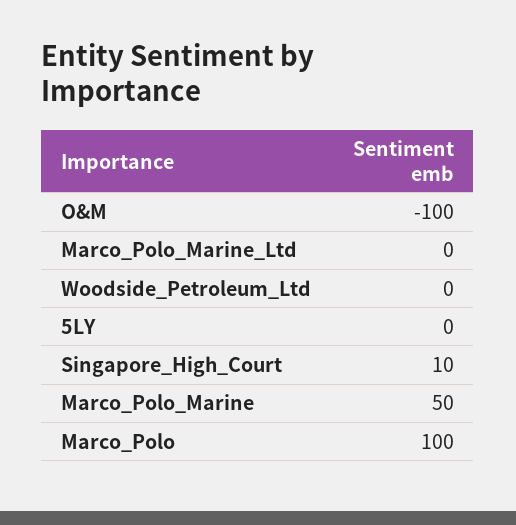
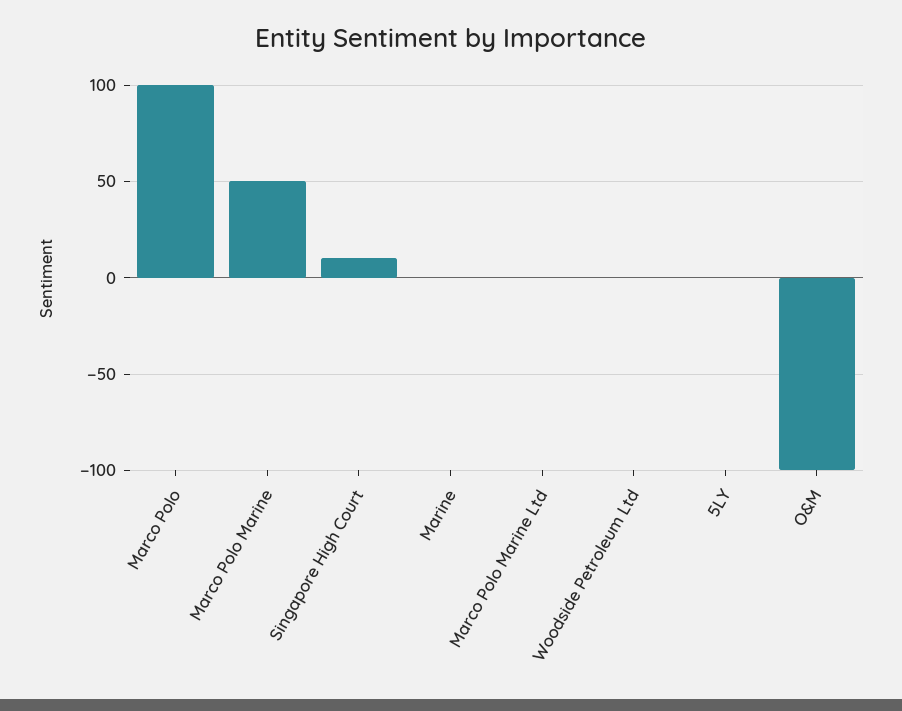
Marine: none -> 0

